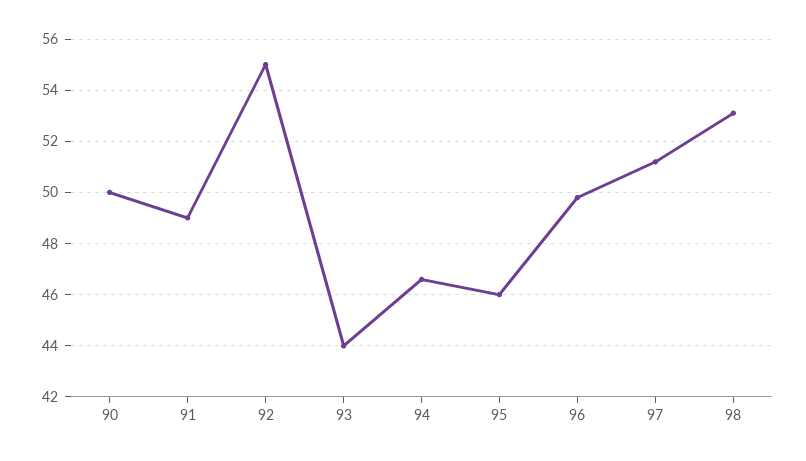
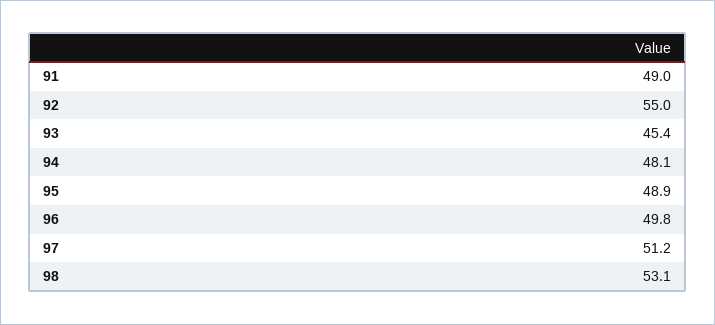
90: 50 -> none
93: 44 -> 45.4
94: 46.5 -> 48.1
95: 46 -> 48.9

